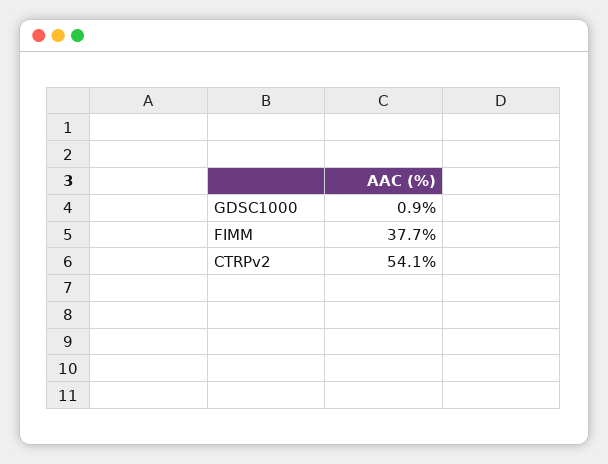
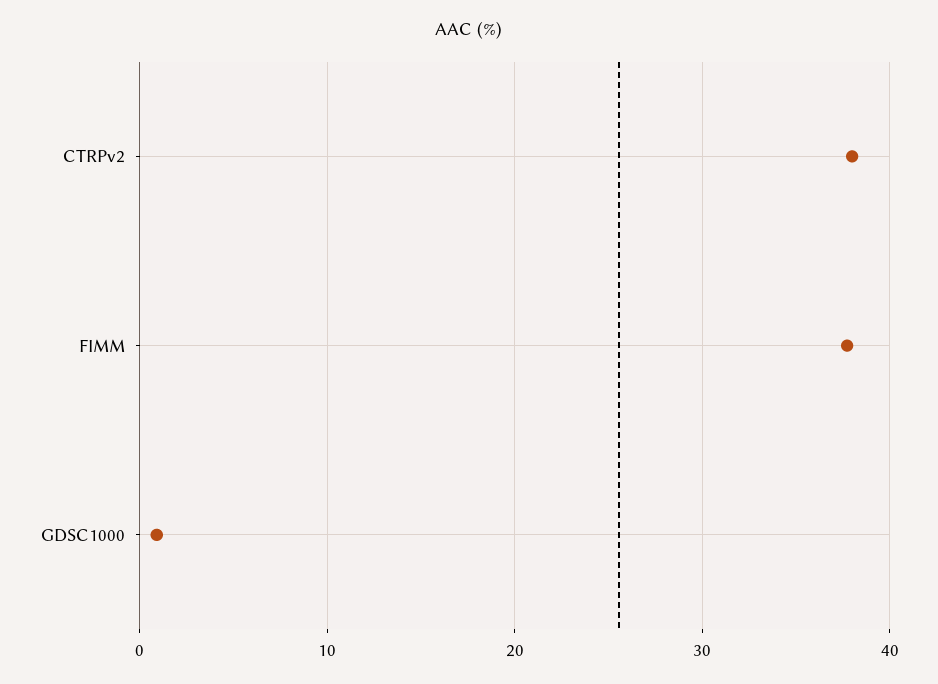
CTRPv2: 54.1 -> 38

